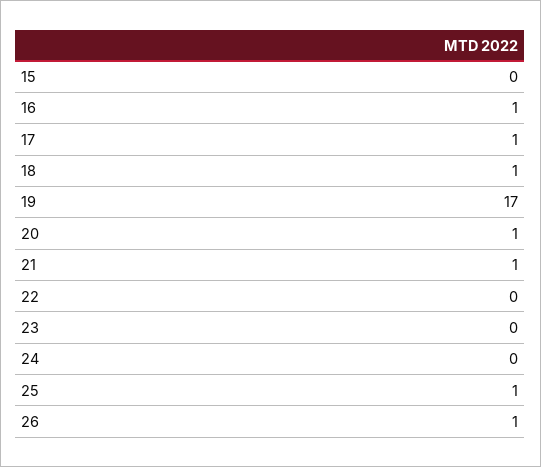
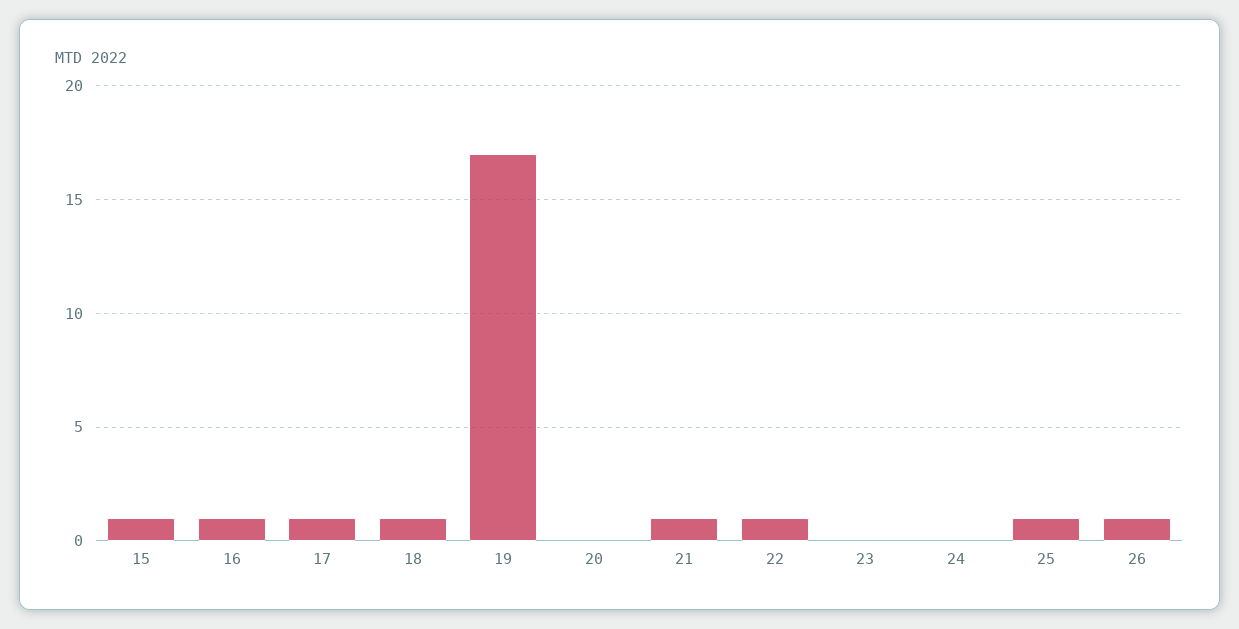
15: 0 -> 1
20: 1 -> 0
22: 0 -> 1

